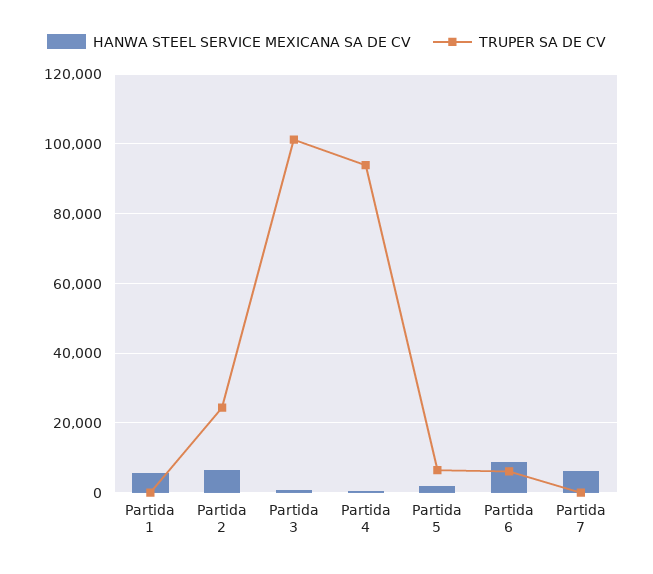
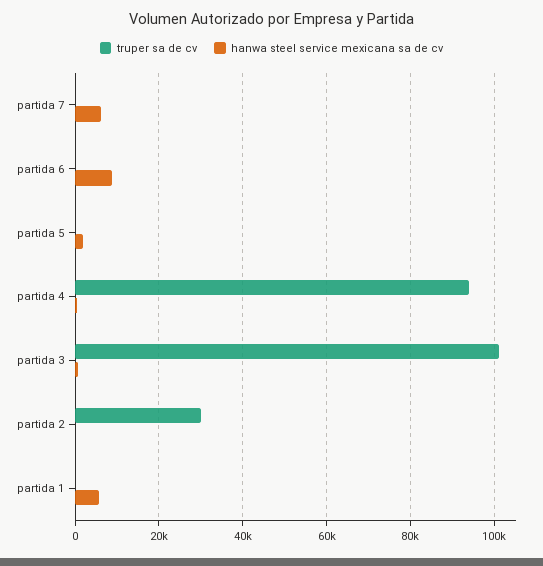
HANWA STEEL SERVICE MEXICANA SA DE CV, Partida 2: 6000 -> 0
TRUPER SA DE CV, Partida 2: 24000 -> 30000
TRUPER SA DE CV, Partida 5: 6000 -> 0
TRUPER SA DE CV, Partida 6: 6000 -> 0

